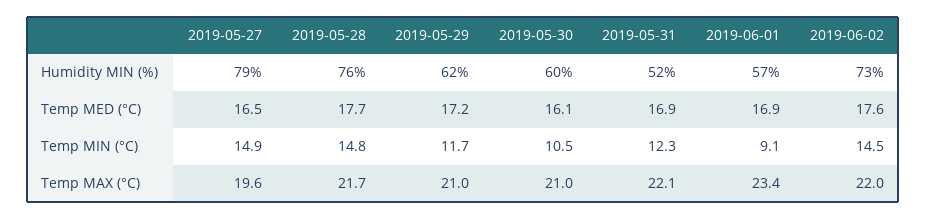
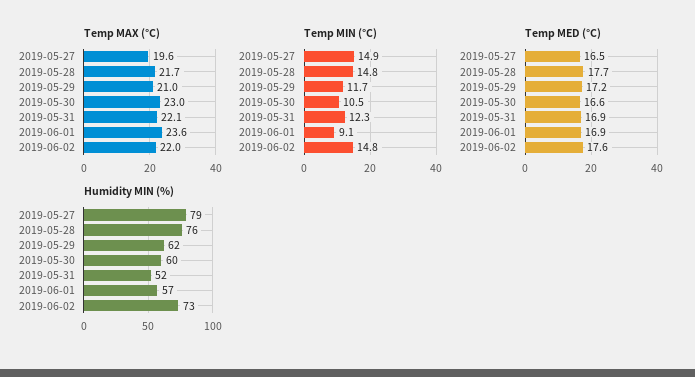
Temp MED (°C), 2019-05-30: 16.1 -> 16.6
Temp MIN (°C), 2019-06-02: 14.5 -> 14.8
Temp MAX (°C), 2019-05-30: 21 -> 23
Temp MAX (°C), 2019-06-01: 23.4 -> 23.6

